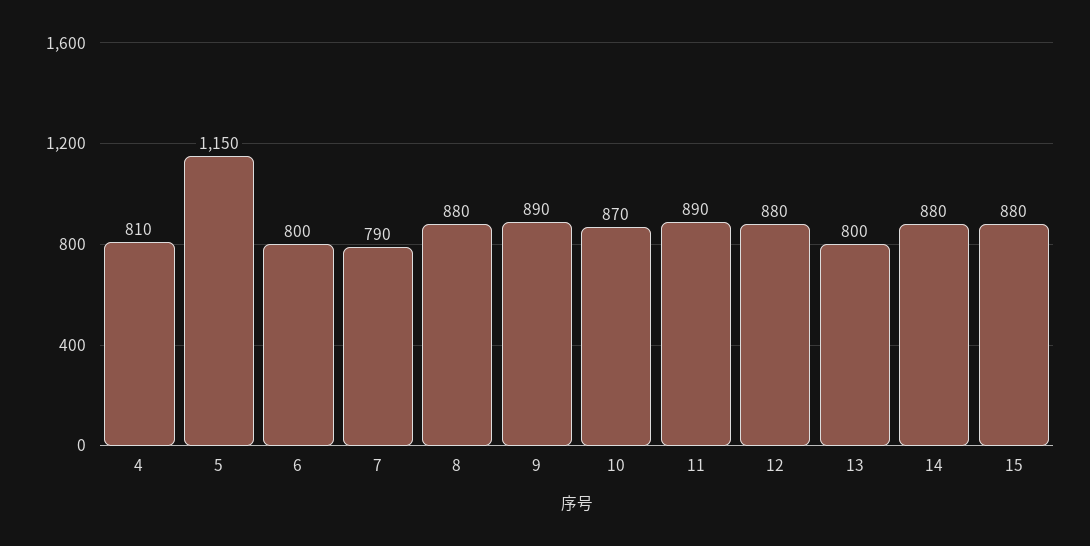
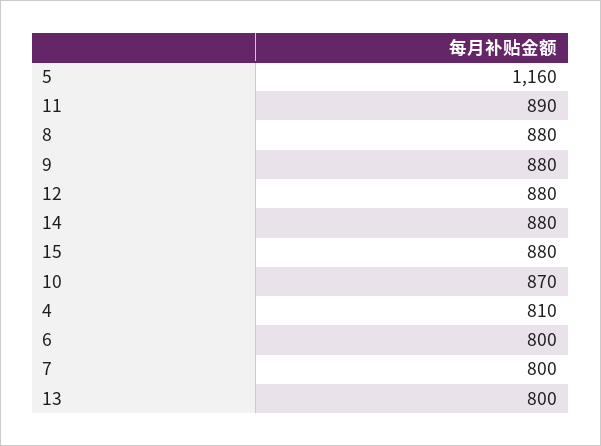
5: 1150 -> 1160
7: 790 -> 800
9: 890 -> 880

